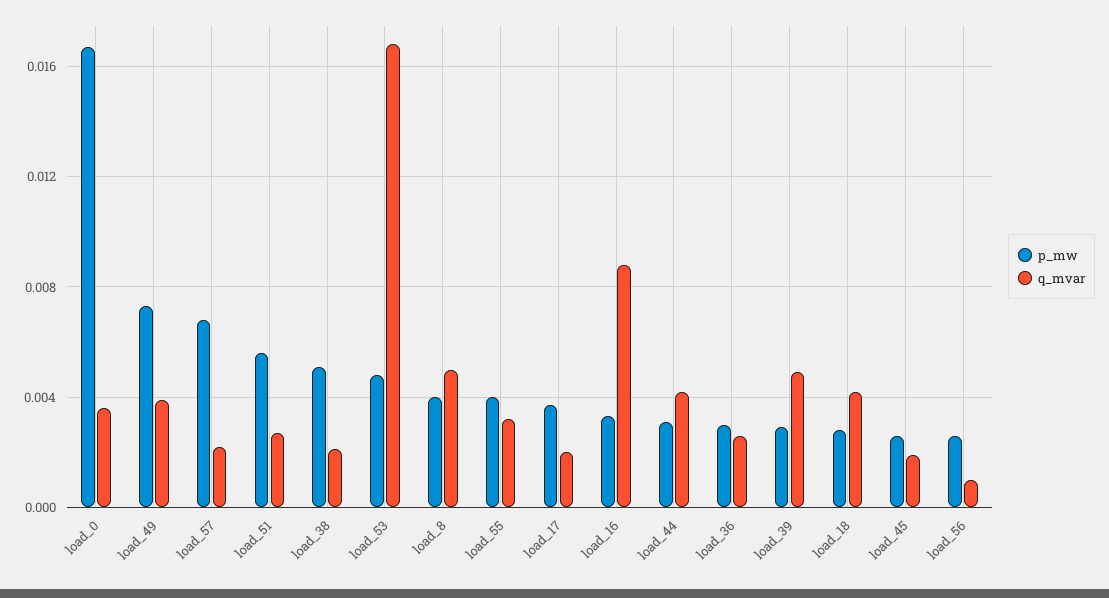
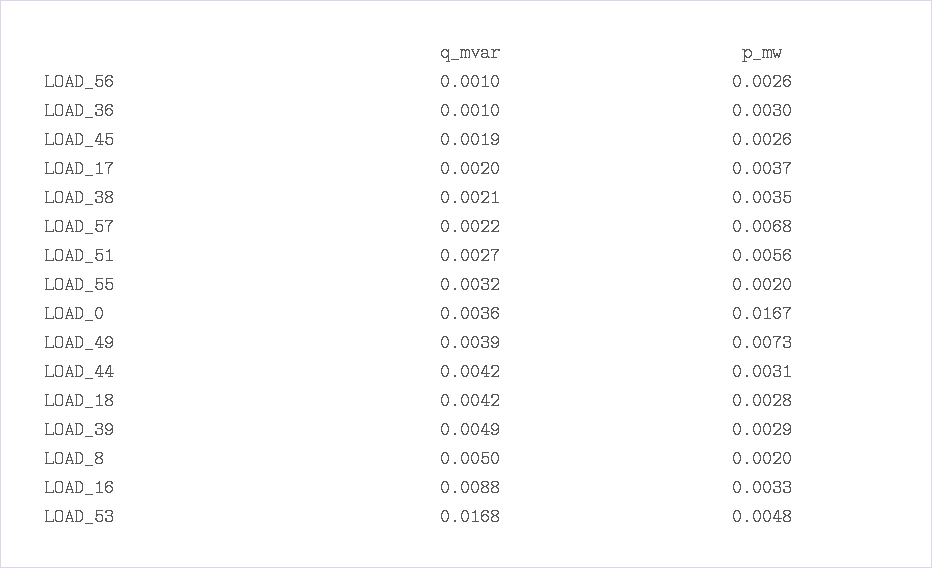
p_mw, load_38: 0.005 -> 0.0035
p_mw, load_8: 0.004 -> 0.002
p_mw, load_55: 0.004 -> 0.002
q_mvar, load_36: 0.0025 -> 0.001

